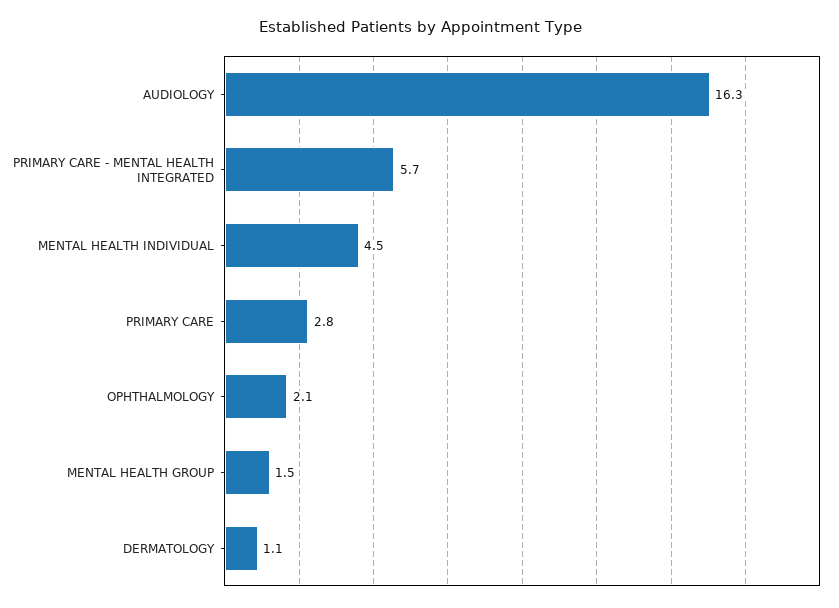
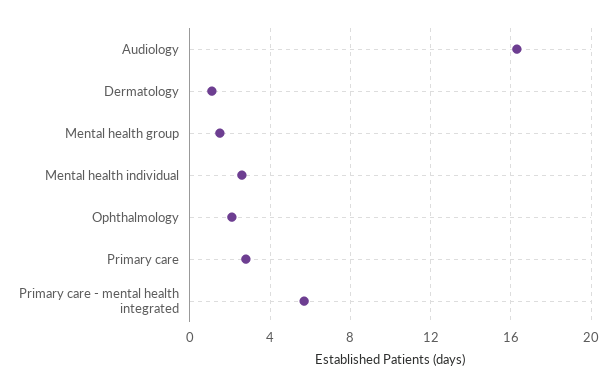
MENTAL HEALTH INDIVIDUAL: 4.5 -> 2.5

